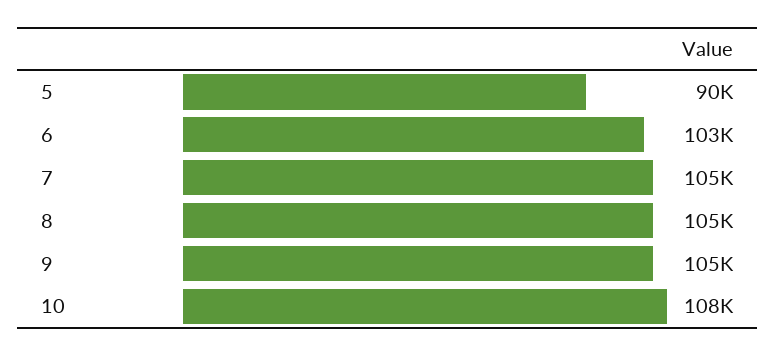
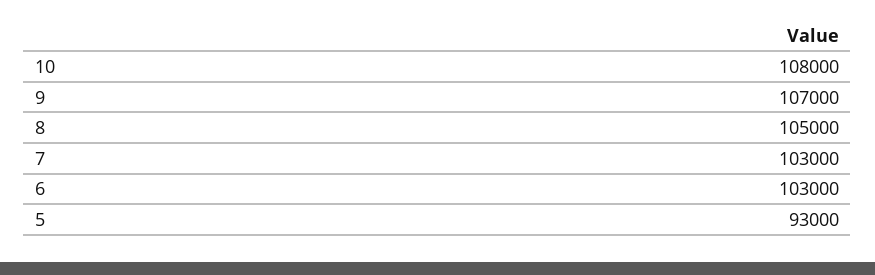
5: 90000 -> 93000
7: 105000 -> 103000
9: 105000 -> 107000

